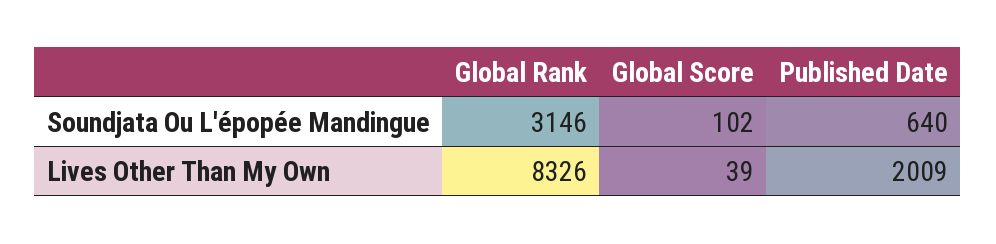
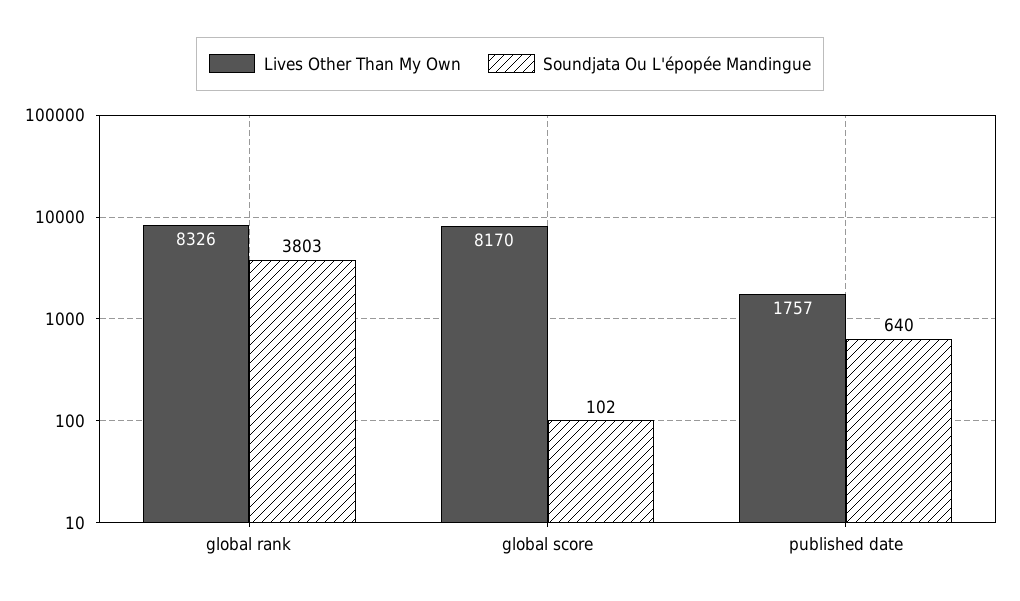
Soundjata Ou L'épopée Mandingue, Global Rank: 3146 -> 3803
Lives Other Than My Own, Global Score: 39 -> 8170
Lives Other Than My Own, Published Date: 2009 -> 1757

